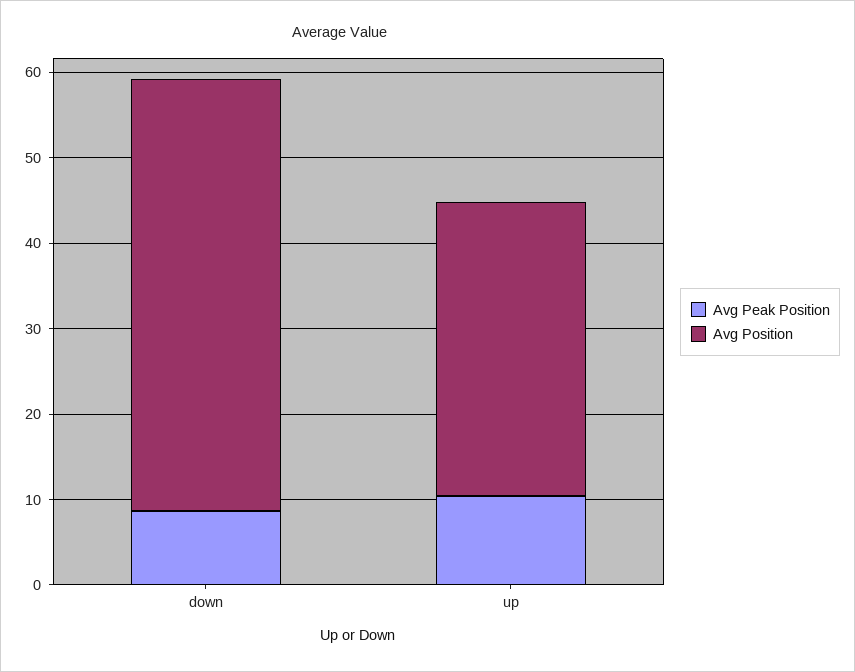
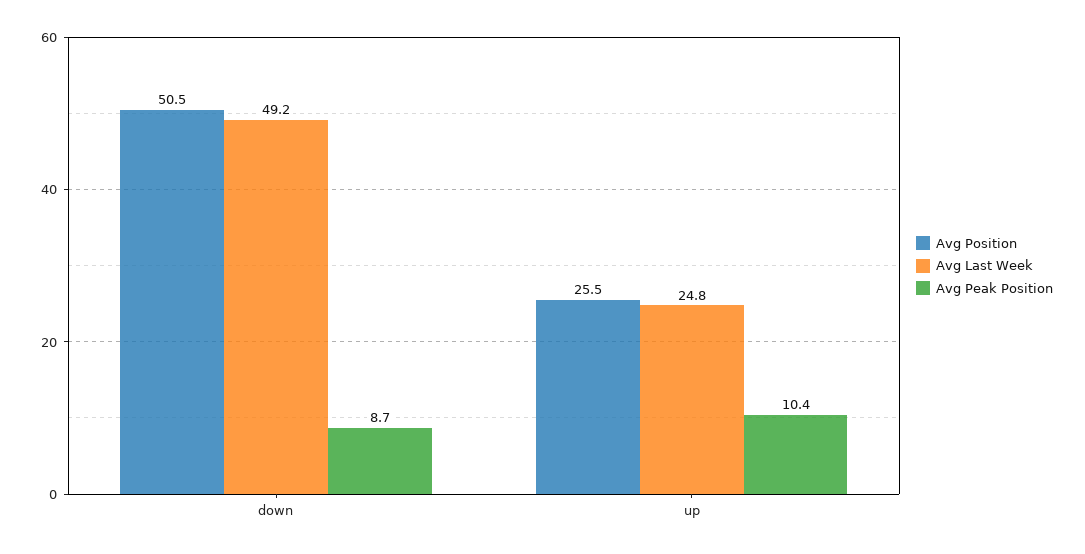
Avg Position, up: 34 -> 25.5
Avg Last Week, down: none -> 49.2
Avg Last Week, up: none -> 24.8

